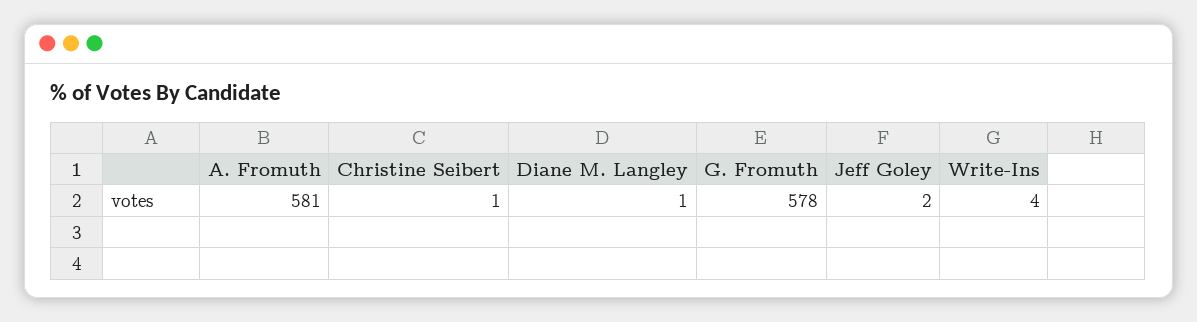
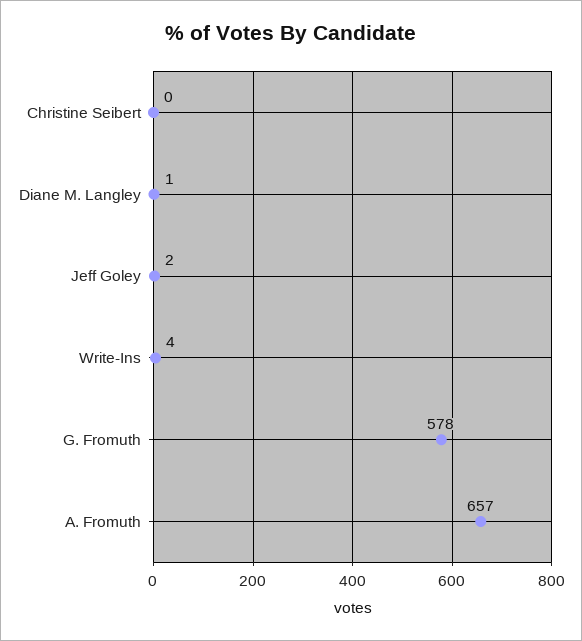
A. Fromuth: 581 -> 657
Christine Seibert: 1 -> 0

